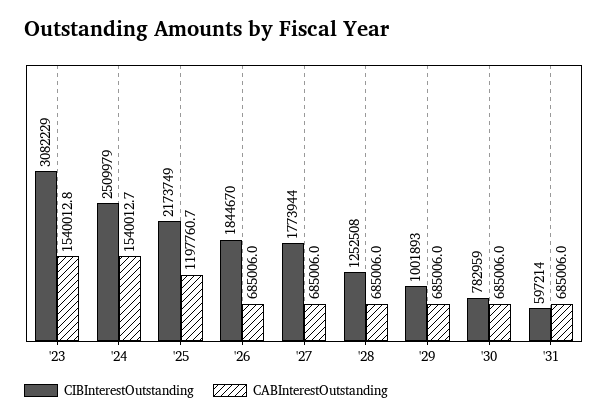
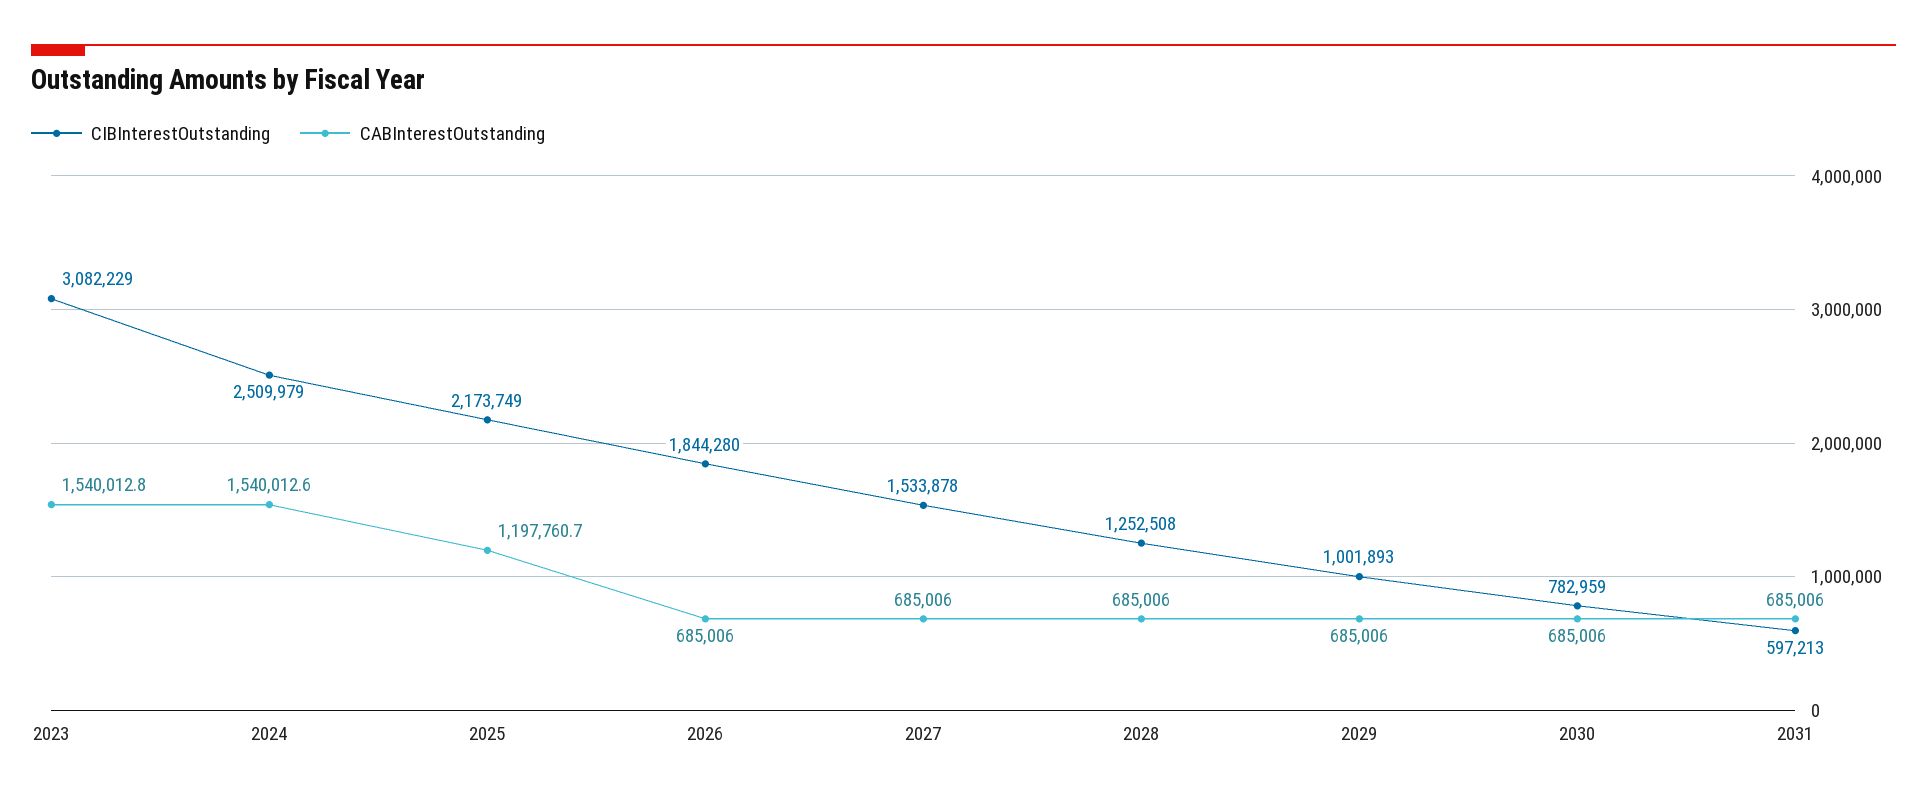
CABInterestOutstanding, '24: 1540012.7 -> 1540012.6
CIBInterestOutstanding, '26: 1844670 -> 1844280
CIBInterestOutstanding, '27: 1773944 -> 1533878
CIBInterestOutstanding, '31: 597214 -> 597213

